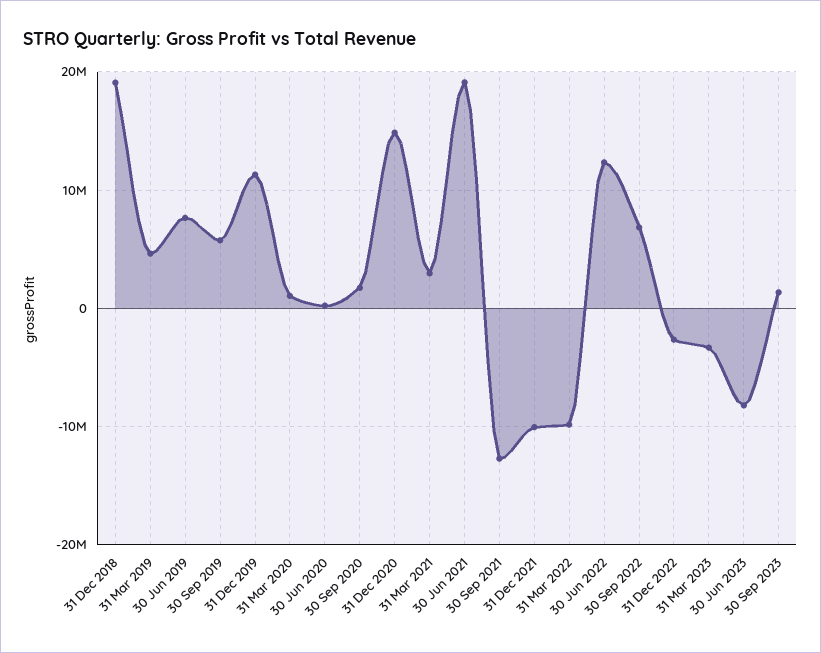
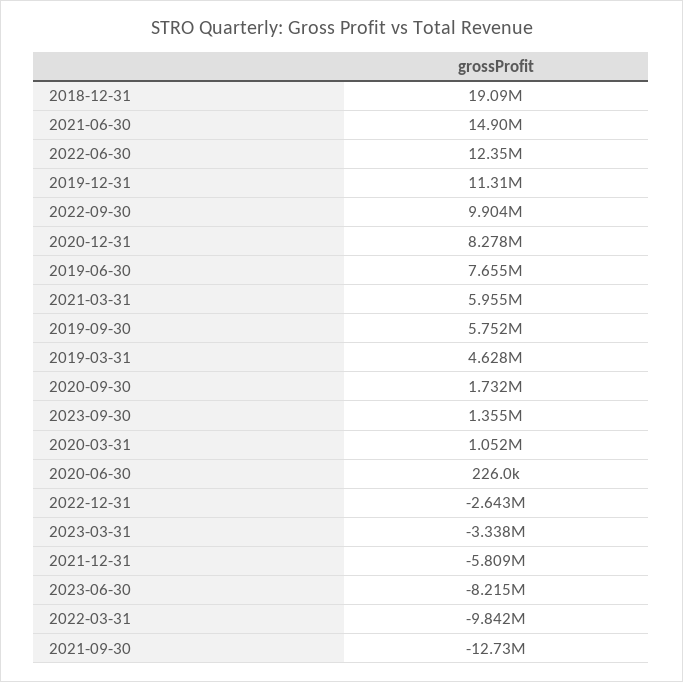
31 Dec 2020: 15000000 -> 8278000
31 Mar 2021: 3000000 -> 5955000
30 Jun 2021: 19000000 -> 14900000
31 Dec 2021: -10000000 -> -5809000
30 Sep 2022: 7000000 -> 9904000

